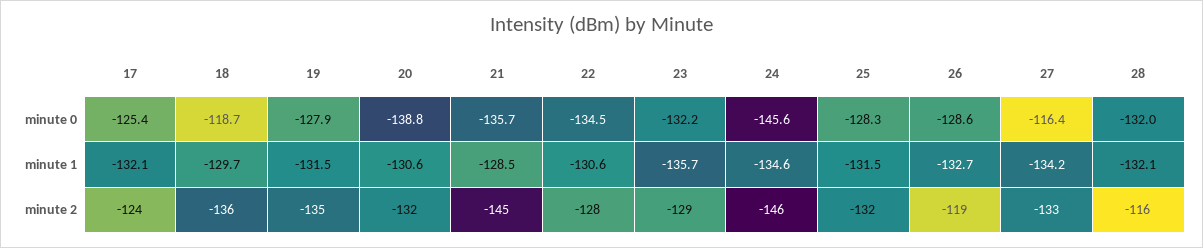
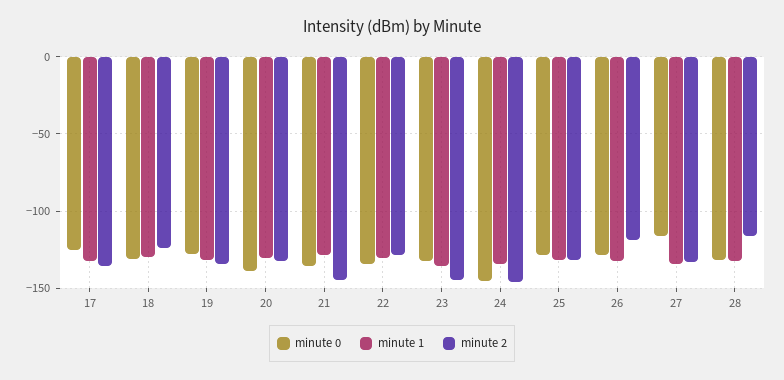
minute 0, 18: -118.7 -> -130
minute 2, 17: -124 -> -135
minute 2, 18: -136 -> -125
minute 2, 23: -129 -> -145

